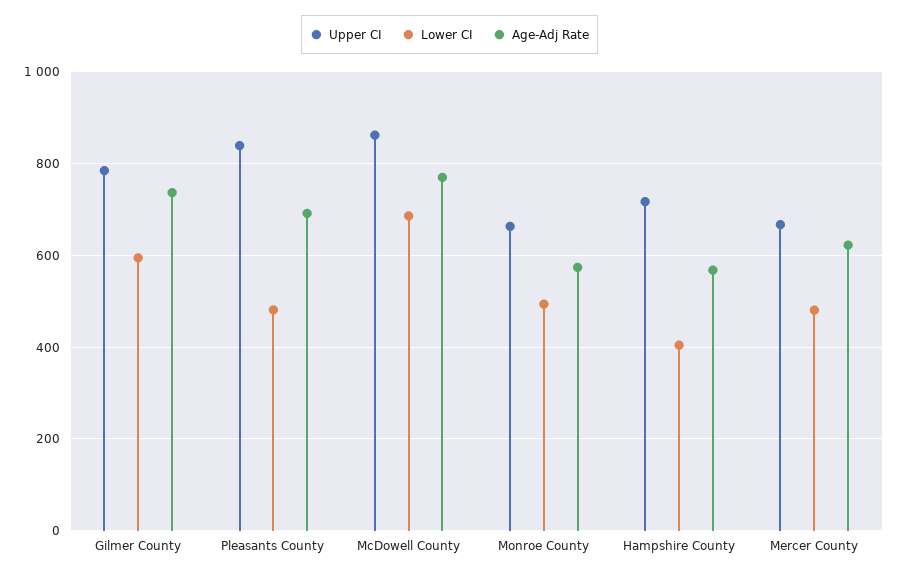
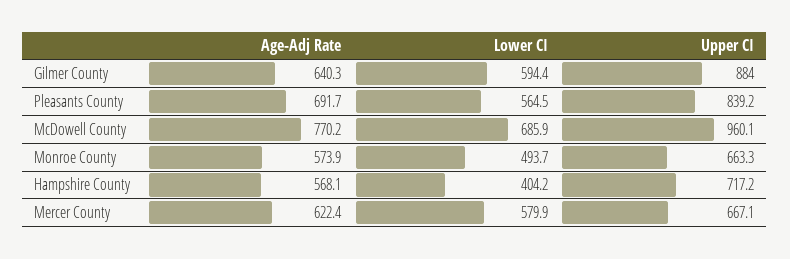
Upper CI, Gilmer County: 780 -> 884
Age-Adj Rate, Gilmer County: 740 -> 640.3
Lower CI, Pleasants County: 480 -> 564.5
Upper CI, McDowell County: 860 -> 960.1
Lower CI, Mercer County: 480 -> 579.9

